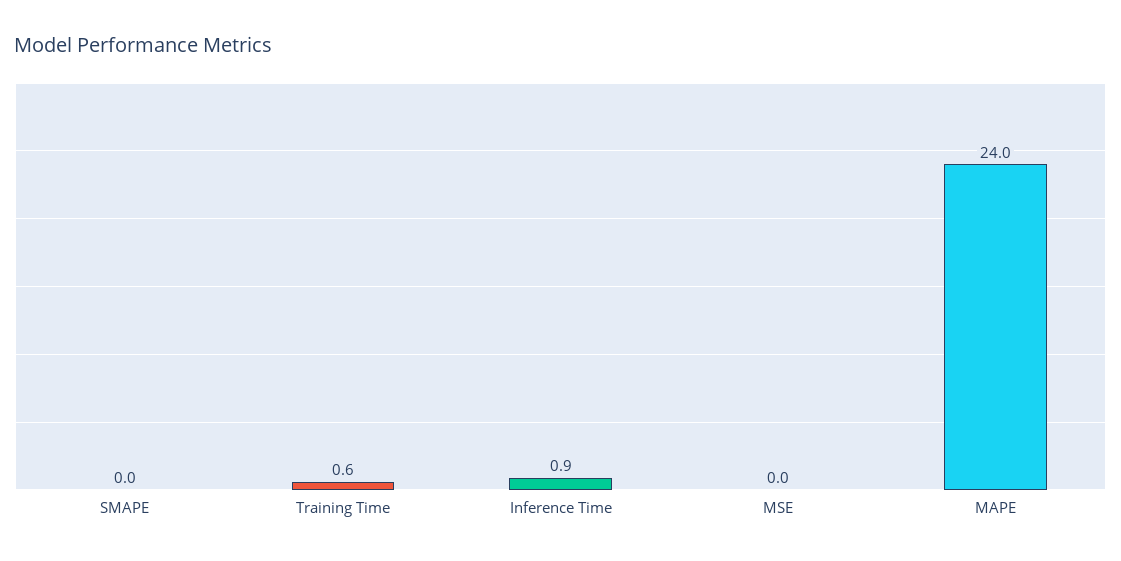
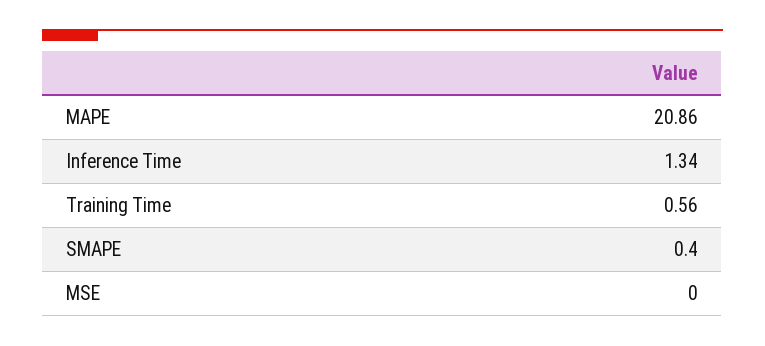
SMAPE: 0 -> 0.4
Inference Time: 0.9 -> 1.34
MAPE: 24 -> 20.86

